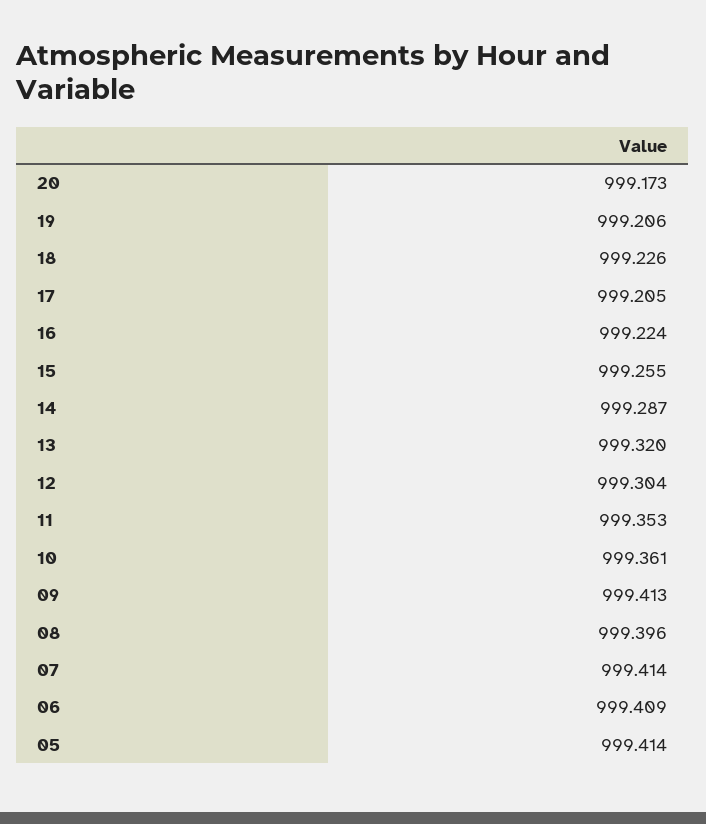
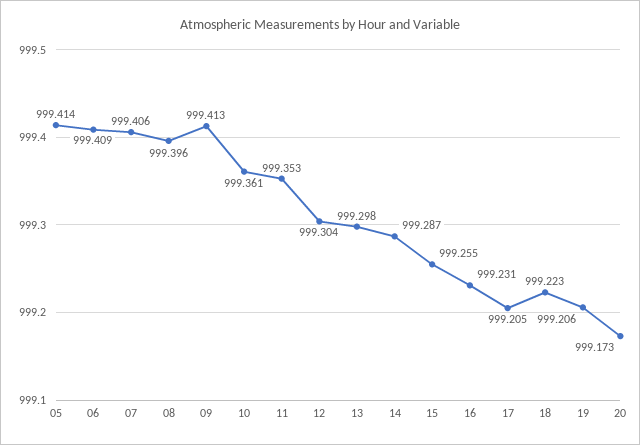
18: 999.226 -> 999.223
16: 999.224 -> 999.231
13: 999.32 -> 999.298
07: 999.414 -> 999.406

